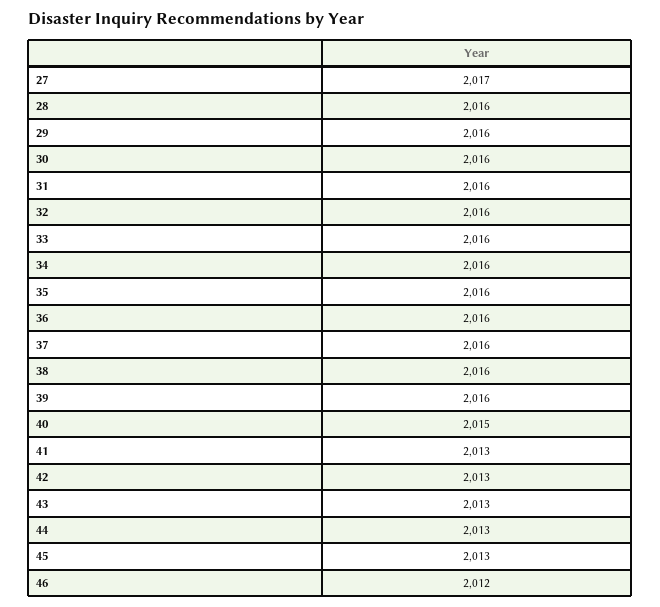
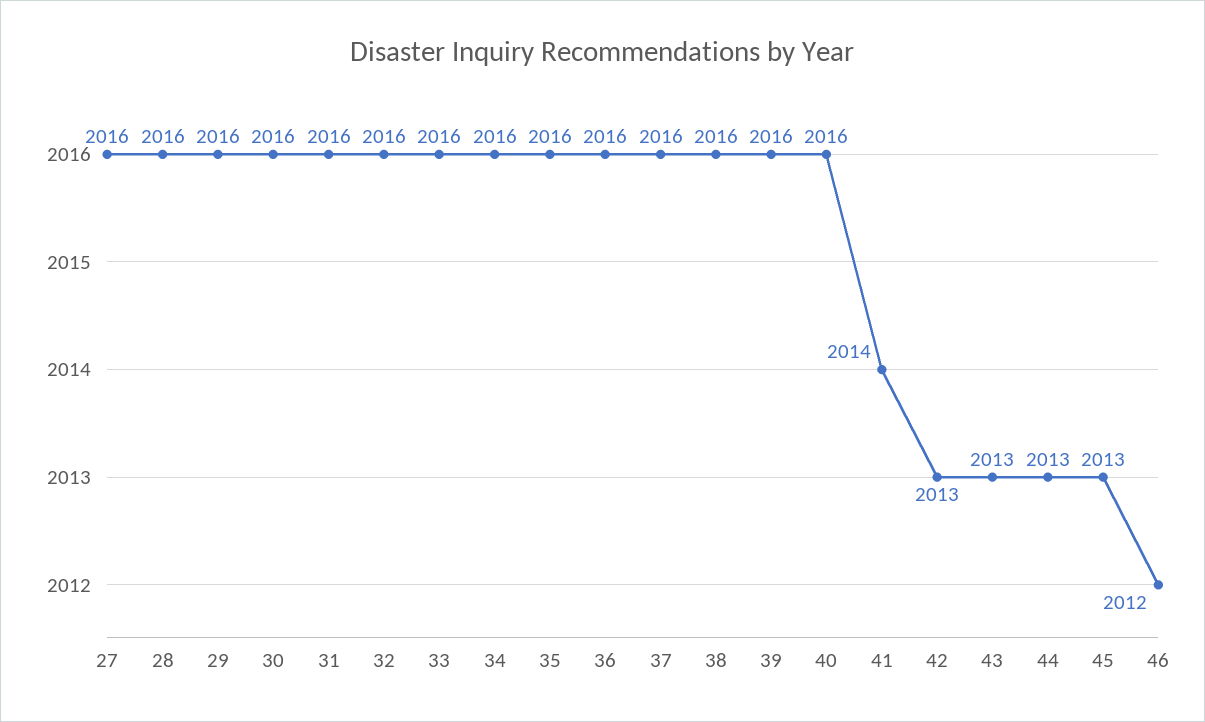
27: 2017 -> 2016
40: 2015 -> 2016
41: 2013 -> 2014

